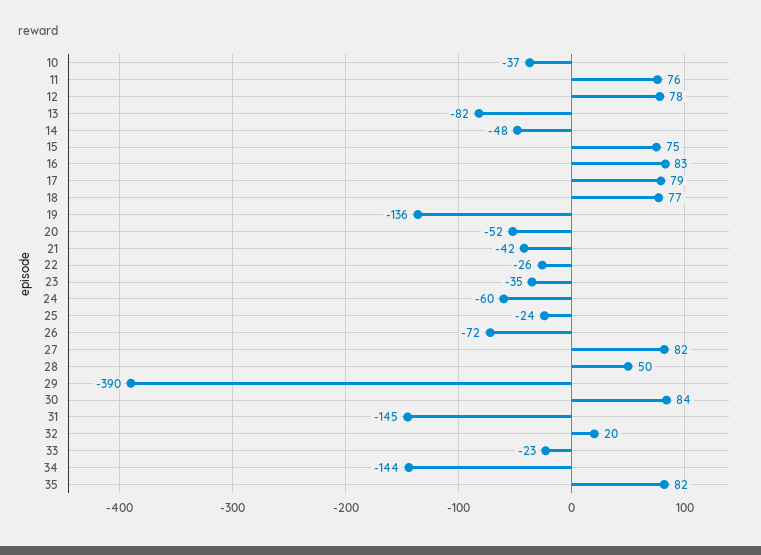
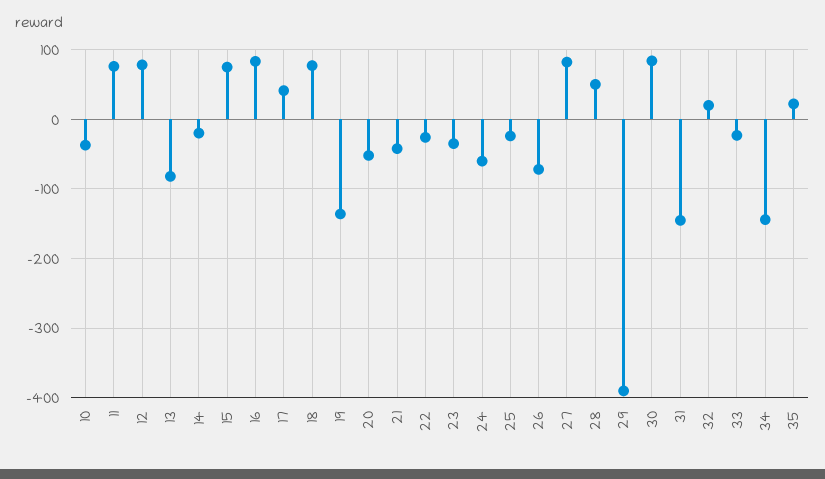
14: -48 -> -20
17: 79 -> 40
35: 82 -> 20

